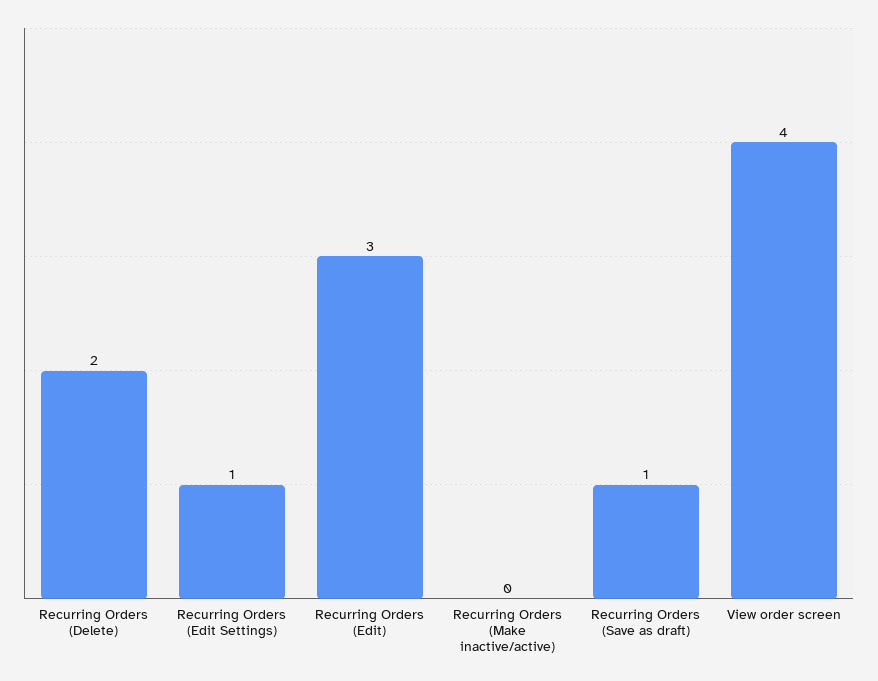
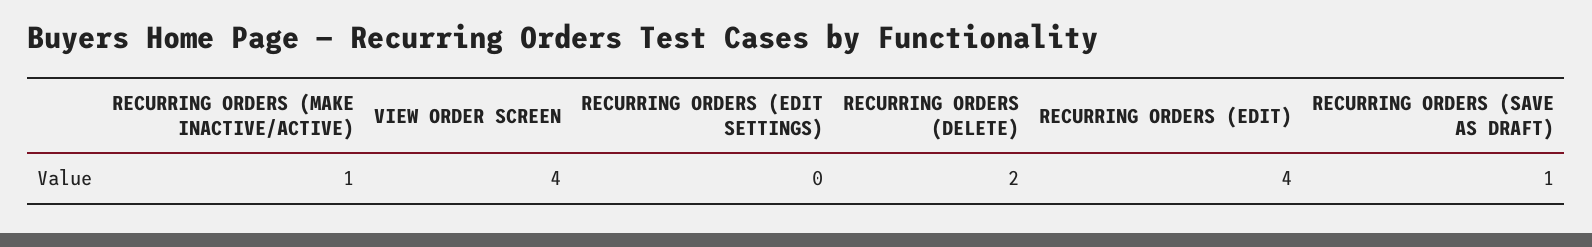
Recurring Orders (Edit Settings): 1 -> 0
Recurring Orders (Edit): 3 -> 4
Recurring Orders (Make inactive/active): 0 -> 1

